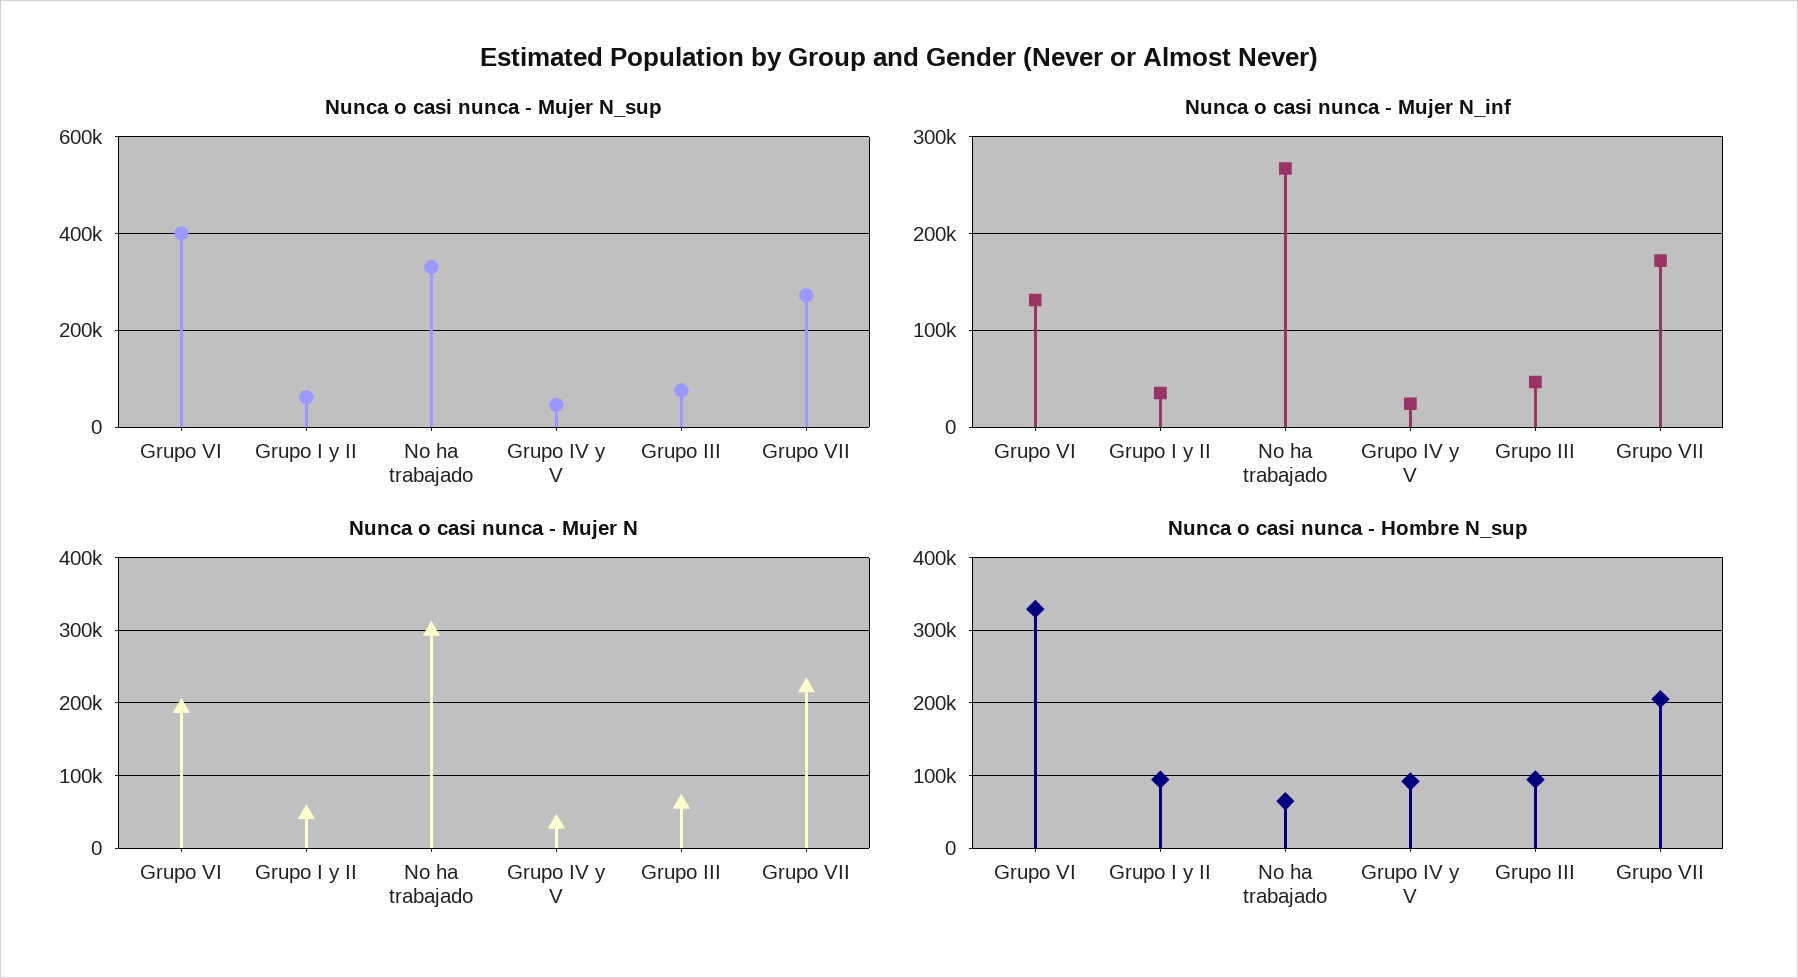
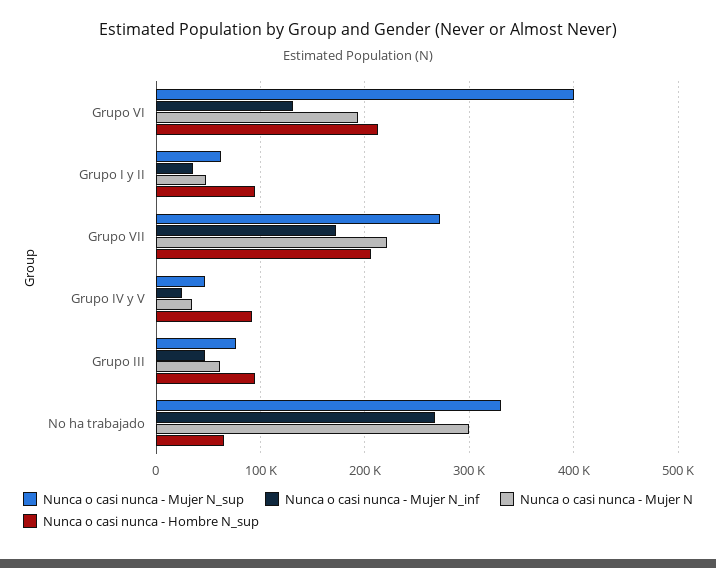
Nunca o casi nunca - Hombre N_sup, Grupo VI: 330000 -> 210000

